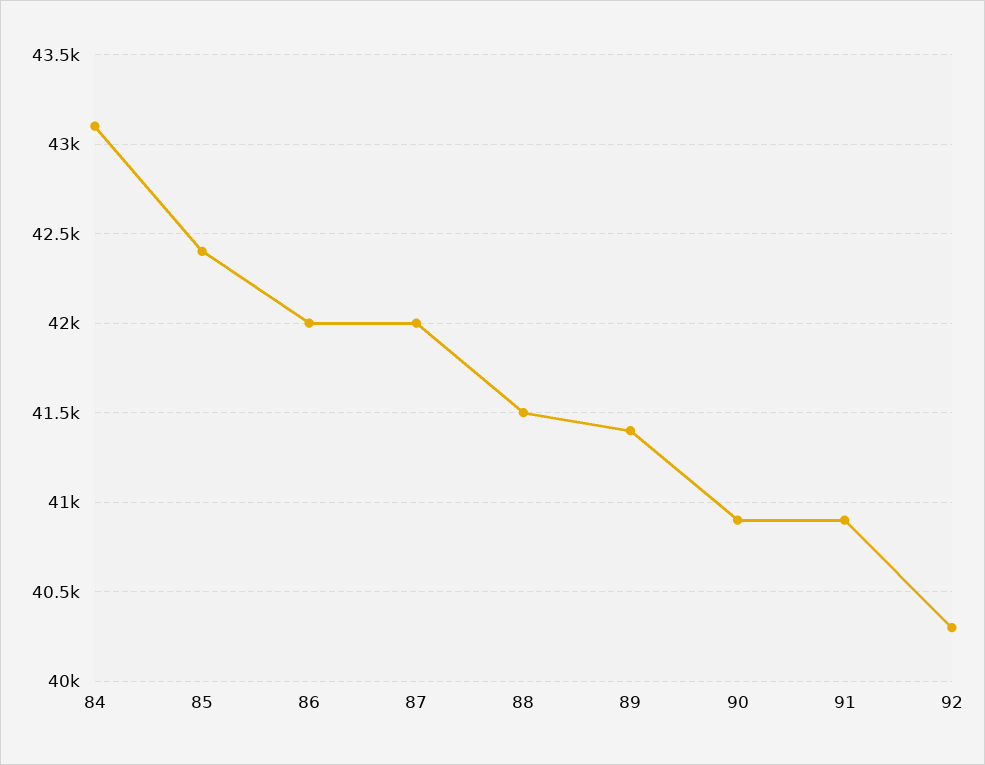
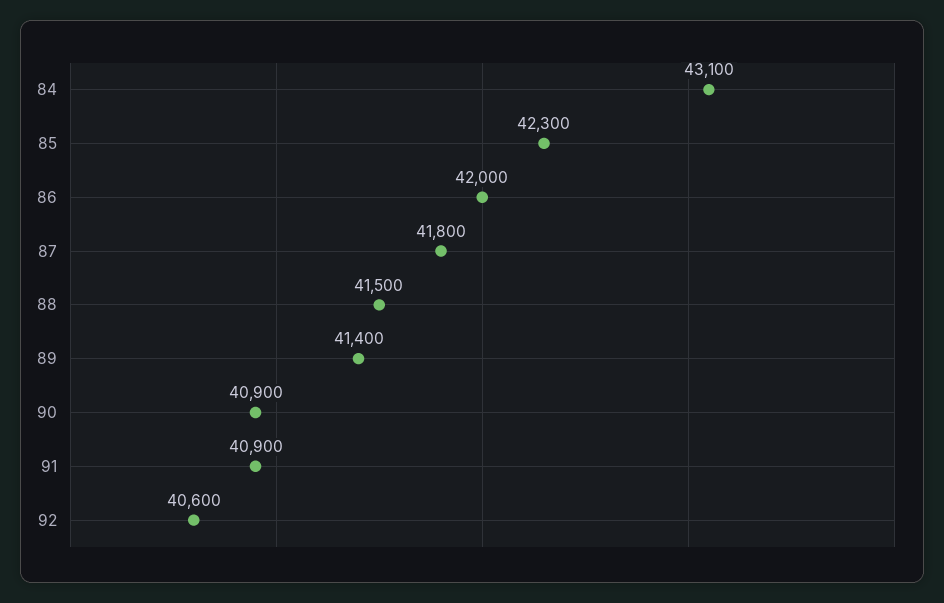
85: 42400 -> 42300
87: 42000 -> 41800
92: 40300 -> 40600

